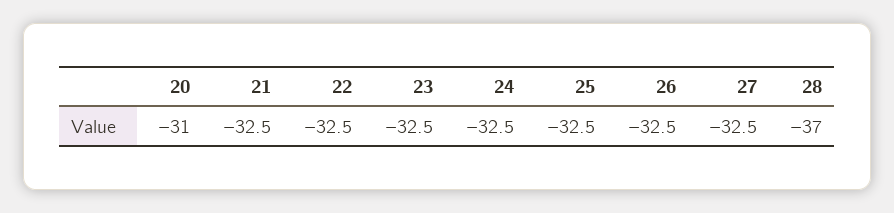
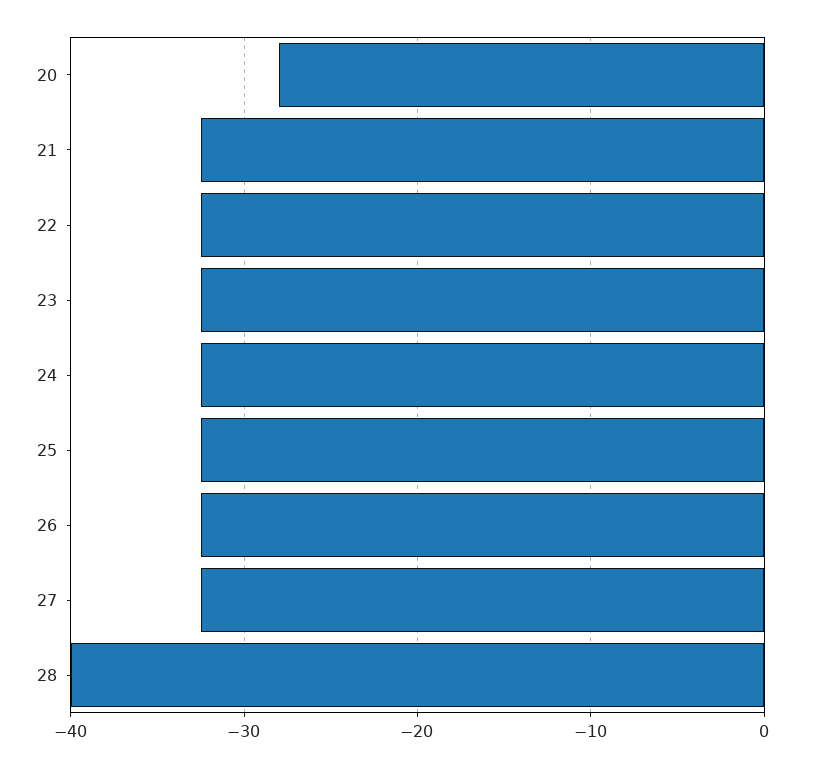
20: -31 -> -28
28: -37 -> -40

